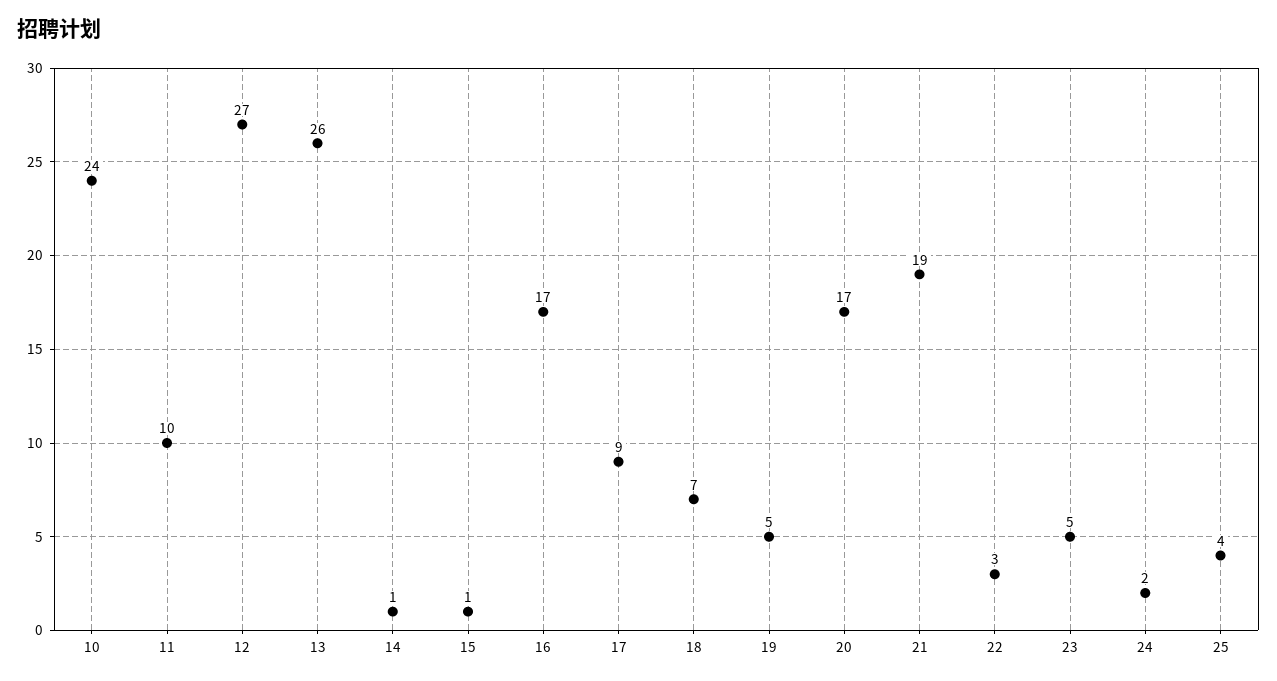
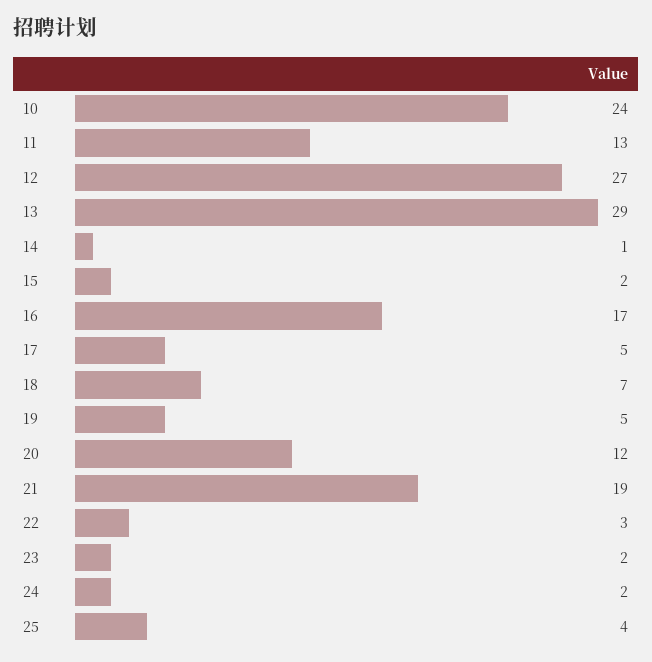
11: 10 -> 13
13: 26 -> 29
15: 1 -> 2
17: 9 -> 5
20: 17 -> 12
23: 5 -> 2

